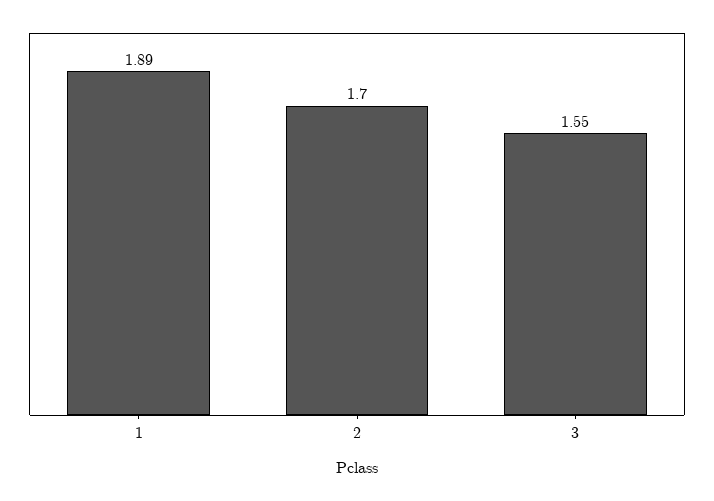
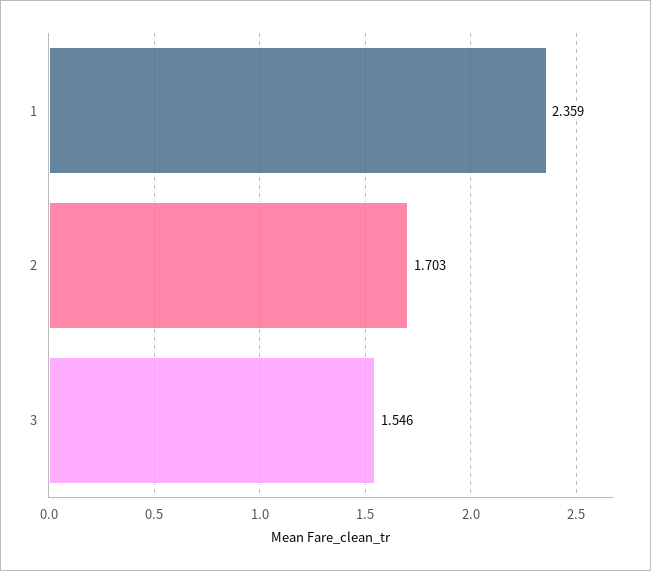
1: 1.89 -> 2.359

